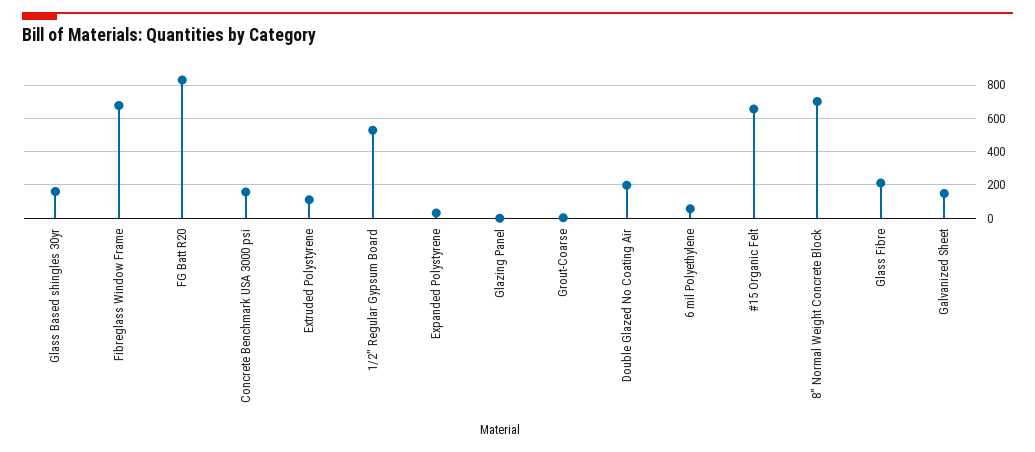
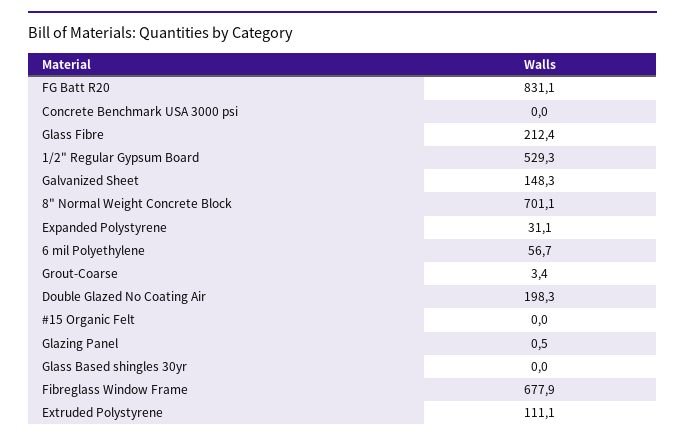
Glass Based shingles 30yr: 150 -> 0
Concrete Benchmark USA 3000 psi: 150 -> 0
#15 Organic Felt: 650 -> 0

